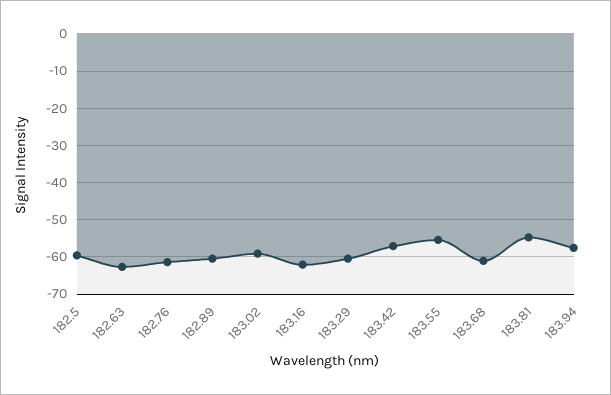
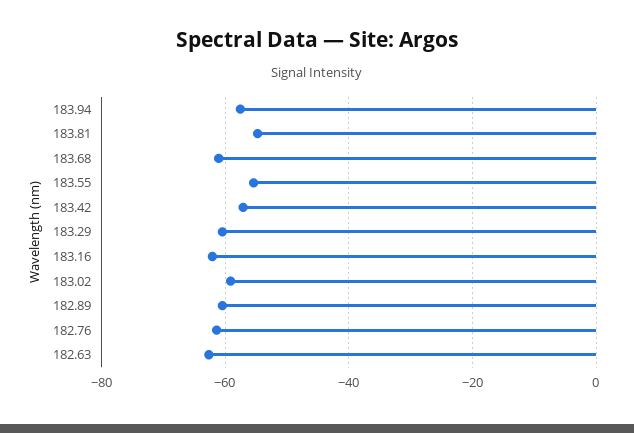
182.5: -60 -> none

